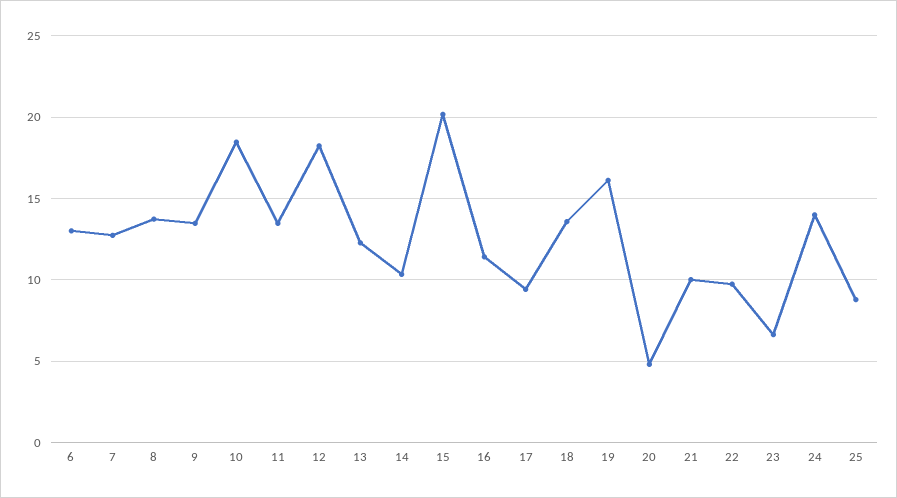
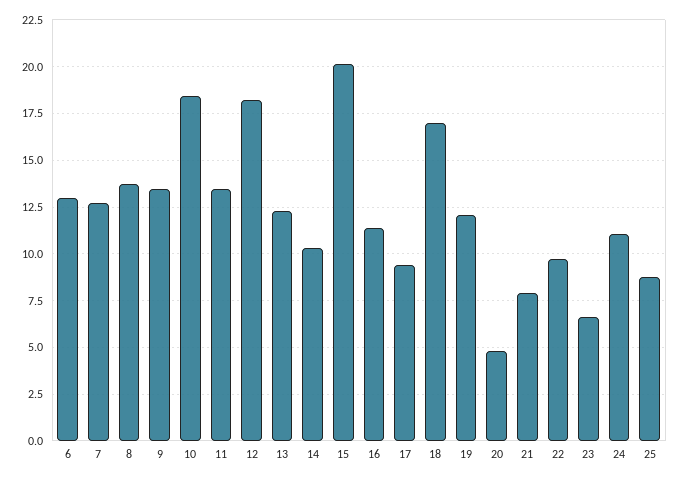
18: 13.5 -> 17
19: 16 -> 12
21: 10 -> 8
24: 14 -> 11

